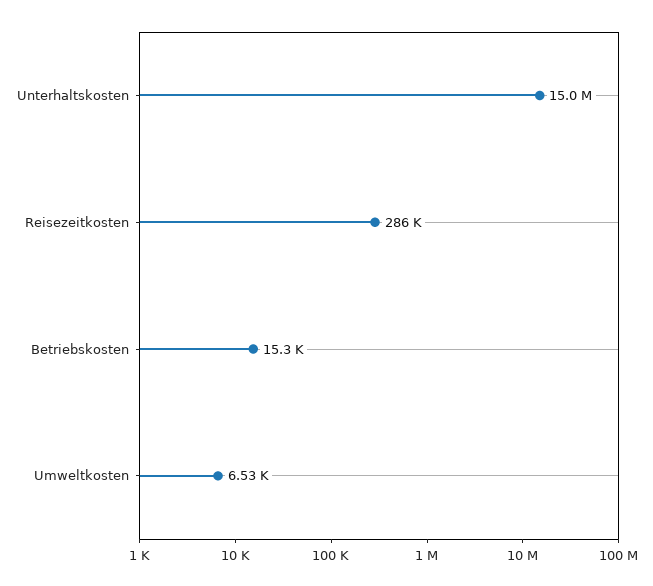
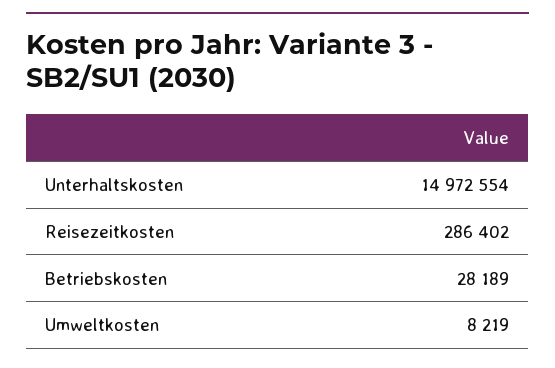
Betriebskosten: 15300 -> 28189
Umweltkosten: 6530 -> 8219

